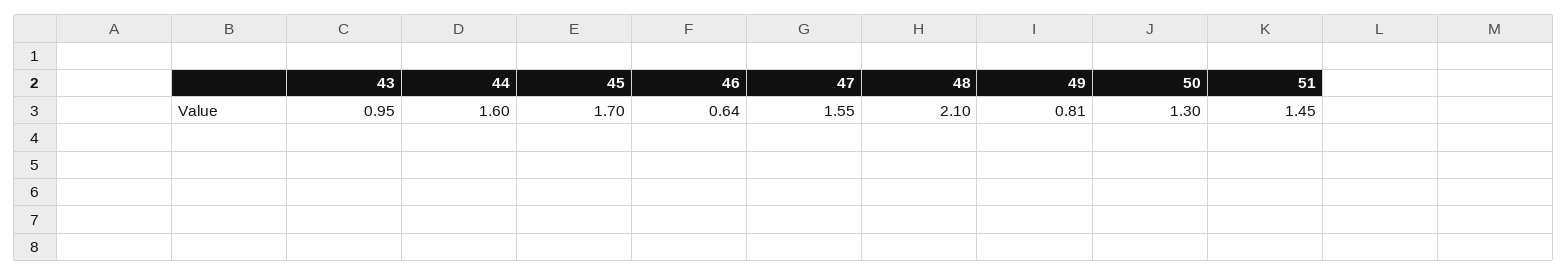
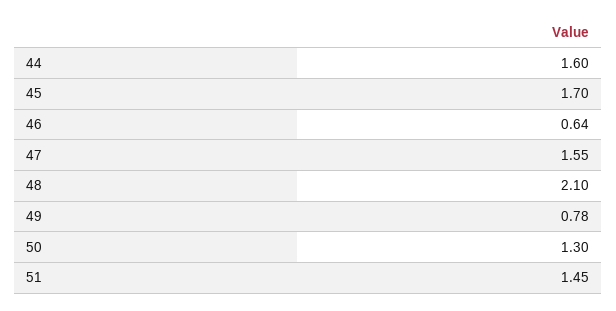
43: 0.95 -> none
49: 0.81 -> 0.78

